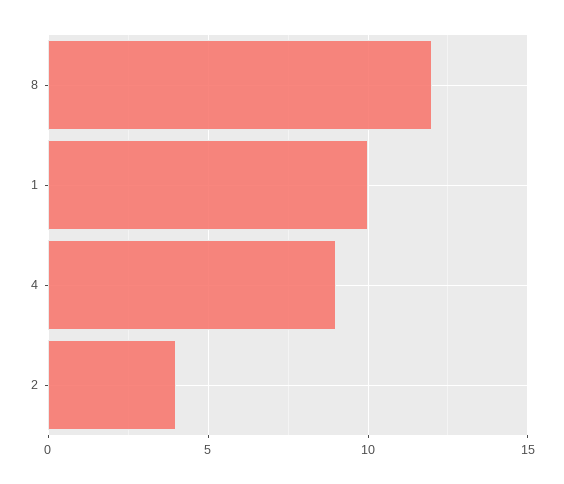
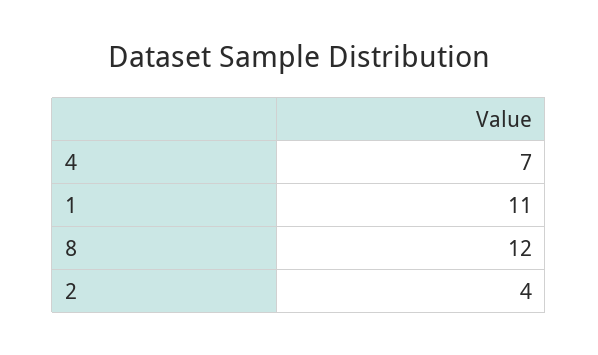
1: 10 -> 11
4: 9 -> 7

